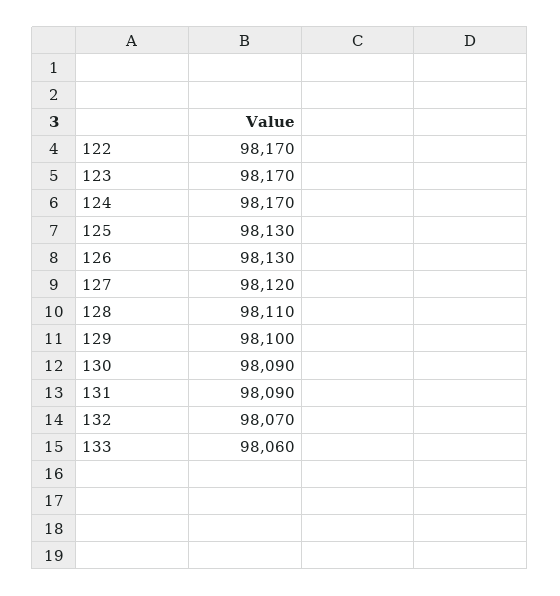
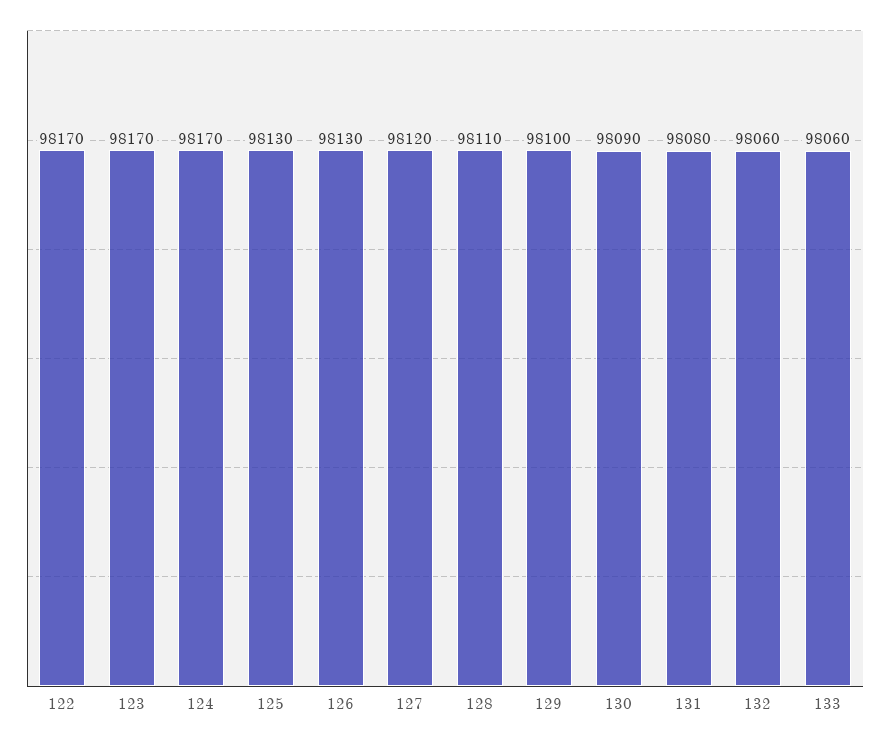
131: 98090 -> 98080
132: 98070 -> 98060

